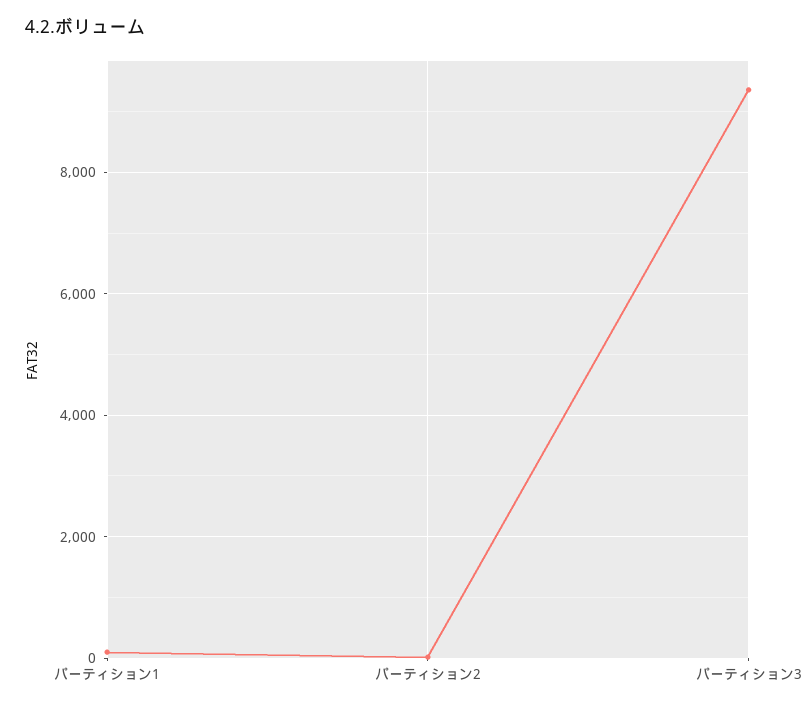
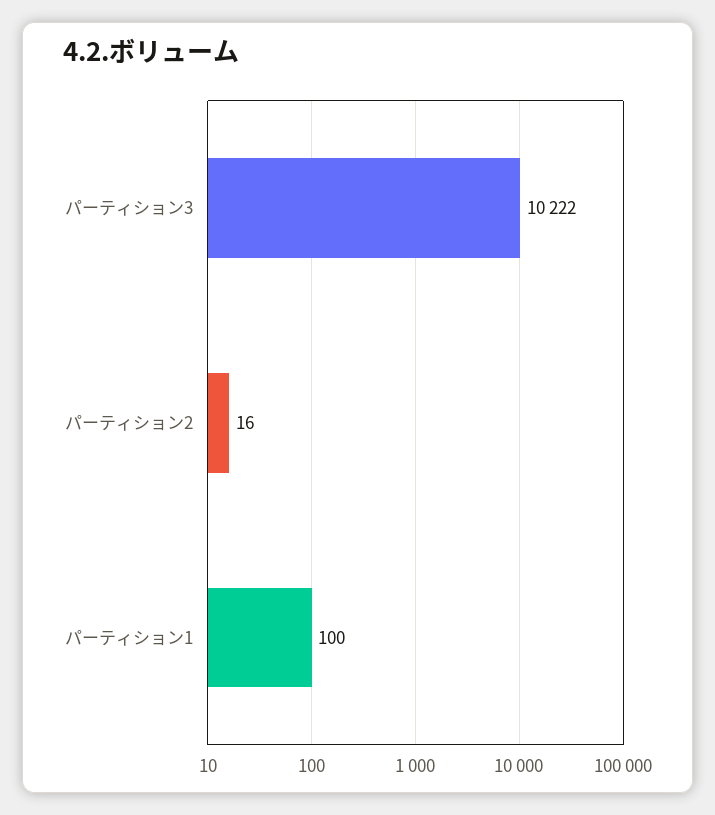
パーティション3: 9400 -> 10222

